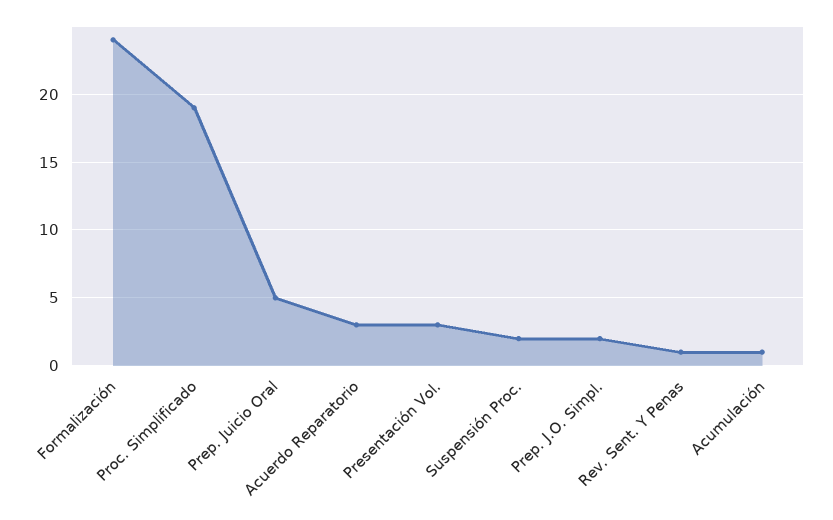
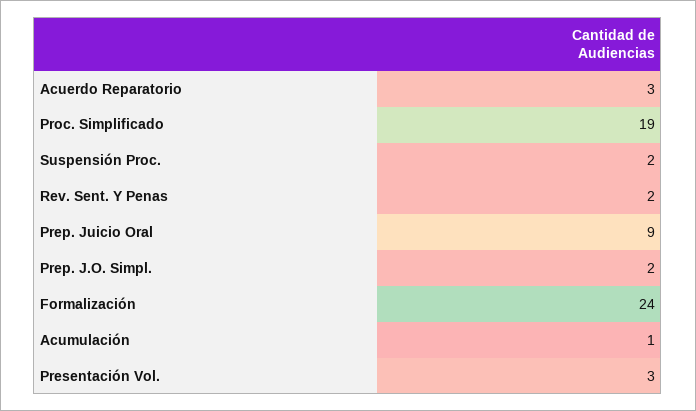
Prep. Juicio Oral: 5 -> 9
Rev. Sent. Y Penas: 1 -> 2

